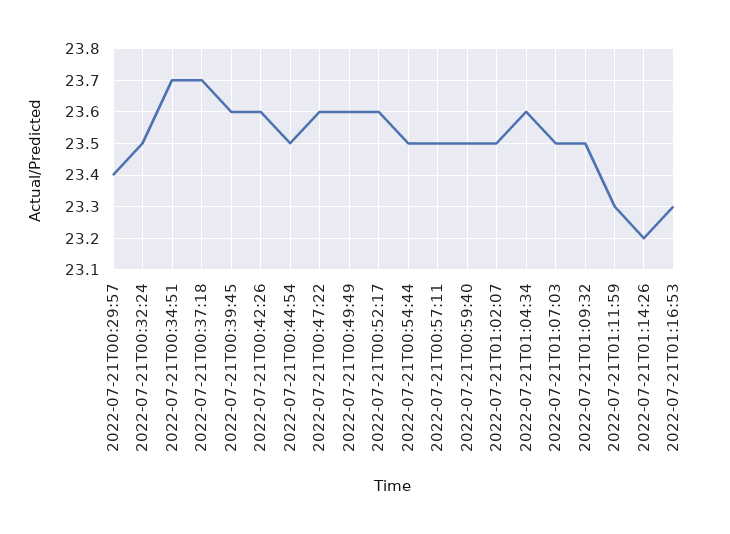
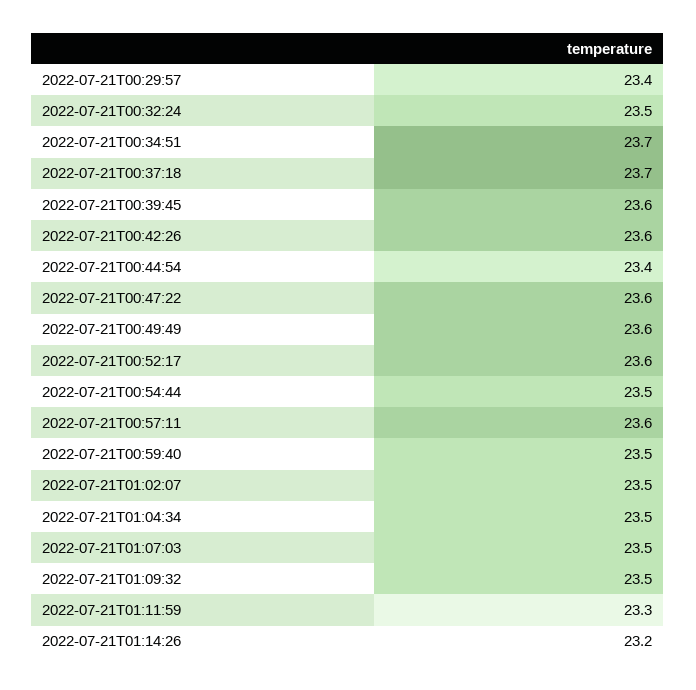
2022-07-21T00:44:54: 23.5 -> 23.4
2022-07-21T00:57:11: 23.5 -> 23.6
2022-07-21T01:04:34: 23.6 -> 23.5
2022-07-21T01:16:53: 23.3 -> none

